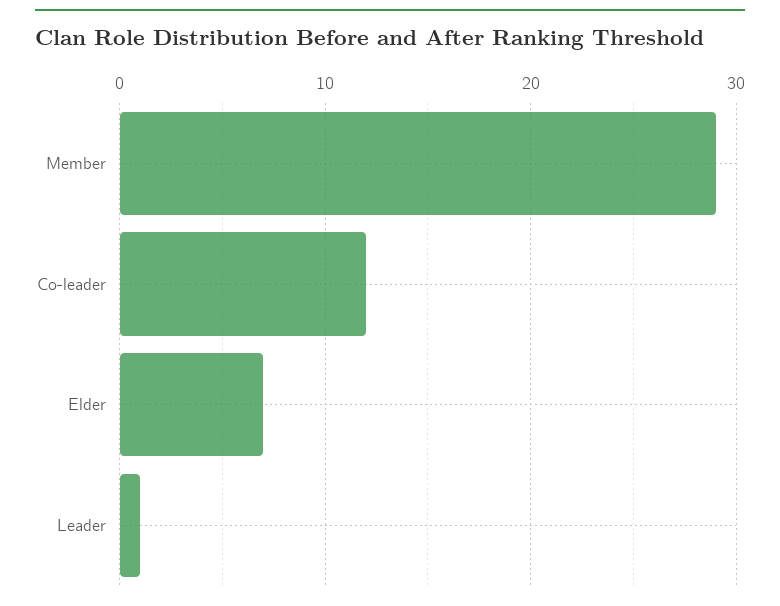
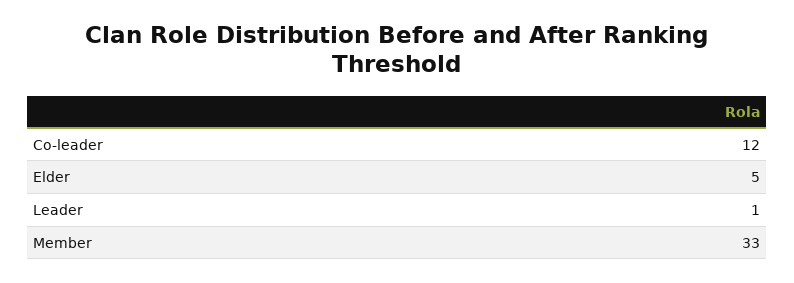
Member: 29 -> 33
Elder: 7 -> 5

